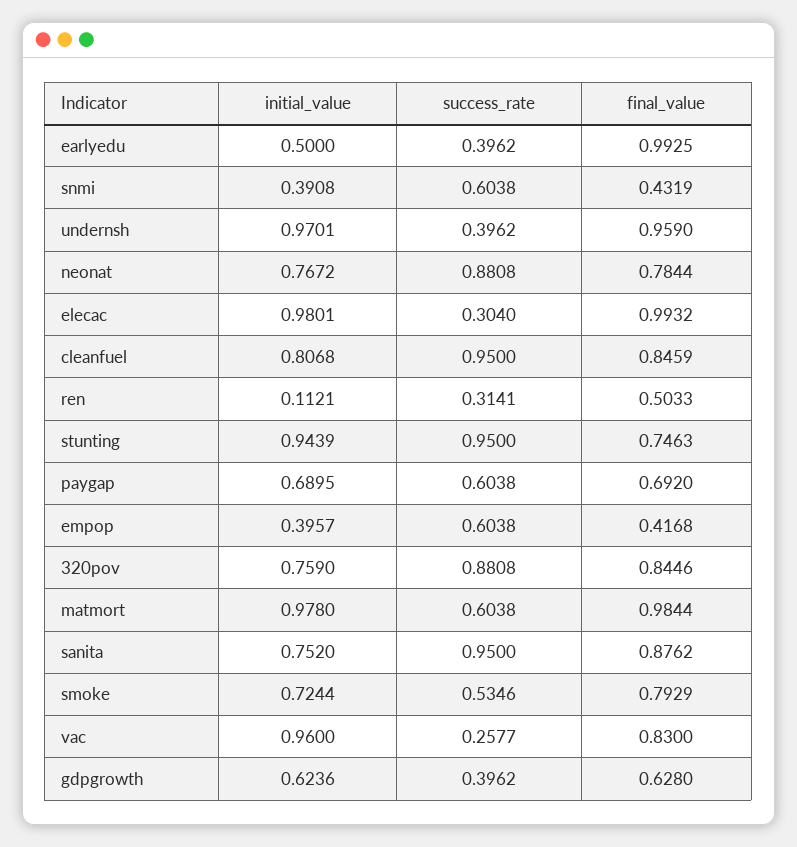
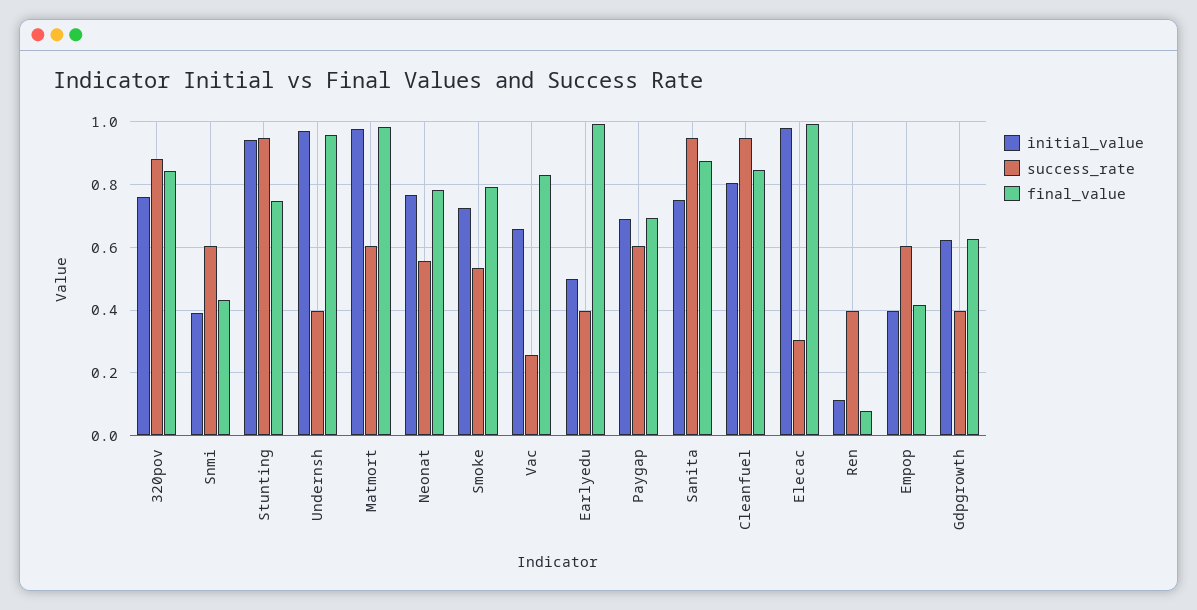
success_rate, neonat: 0.8808 -> 0.56
success_rate, ren: 0.3141 -> 0.4
final_value, ren: 0.5033 -> 0.08
initial_value, vac: 0.96 -> 0.66

